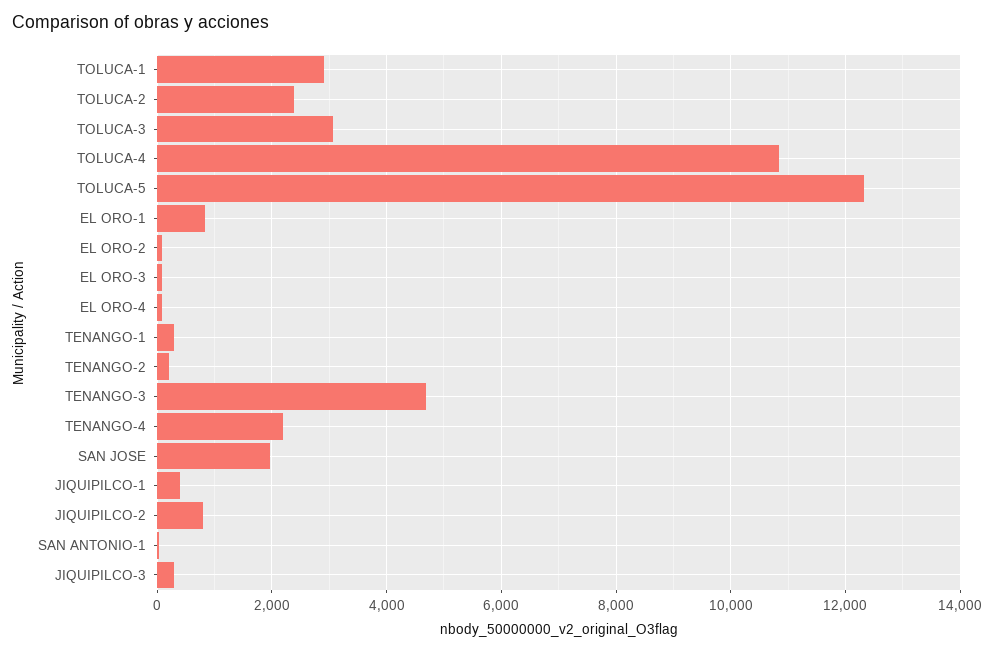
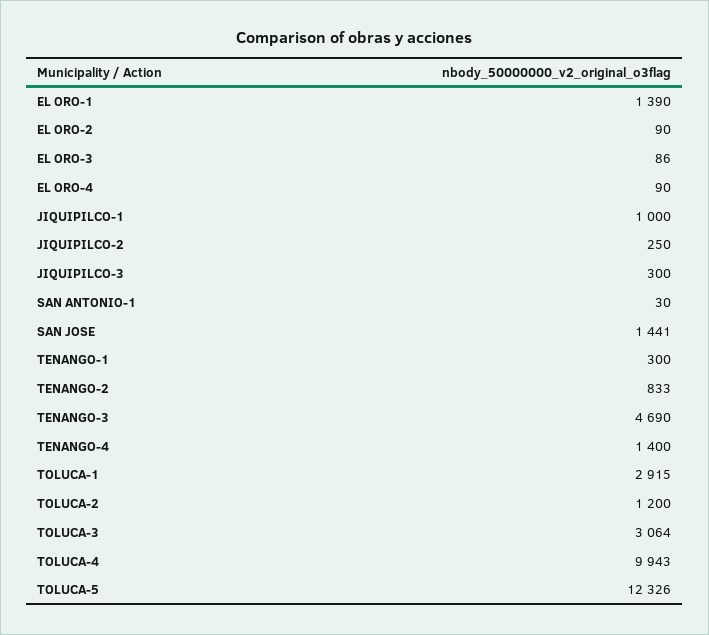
TOLUCA-2: 2400 -> 1200
TOLUCA-4: 10800 -> 9943
EL ORO-1: 800 -> 1390
TENANGO-2: 200 -> 833
TENANGO-4: 2200 -> 1400
SAN JOSE: 2000 -> 1441
JIQUIPILCO-1: 400 -> 1000
JIQUIPILCO-2: 800 -> 250

